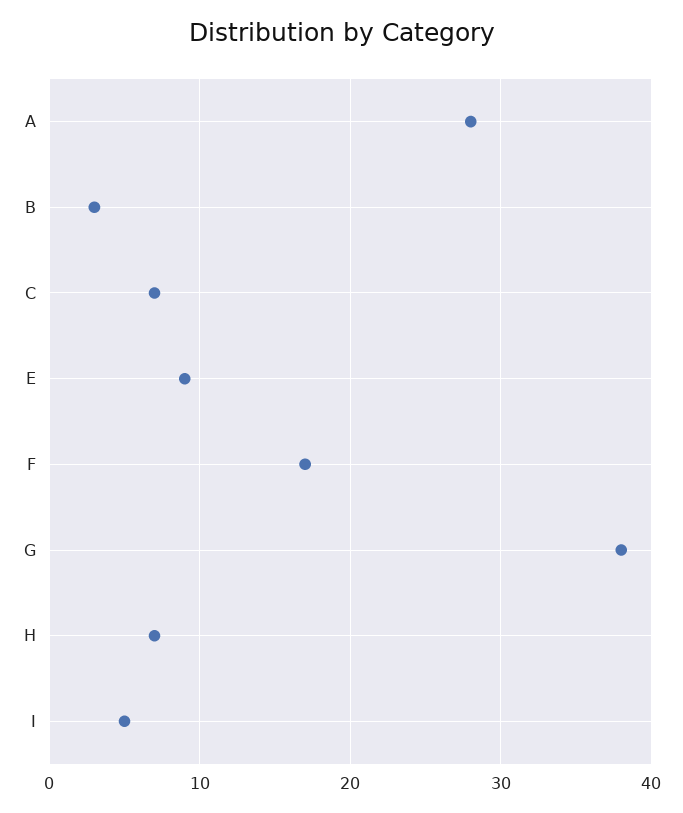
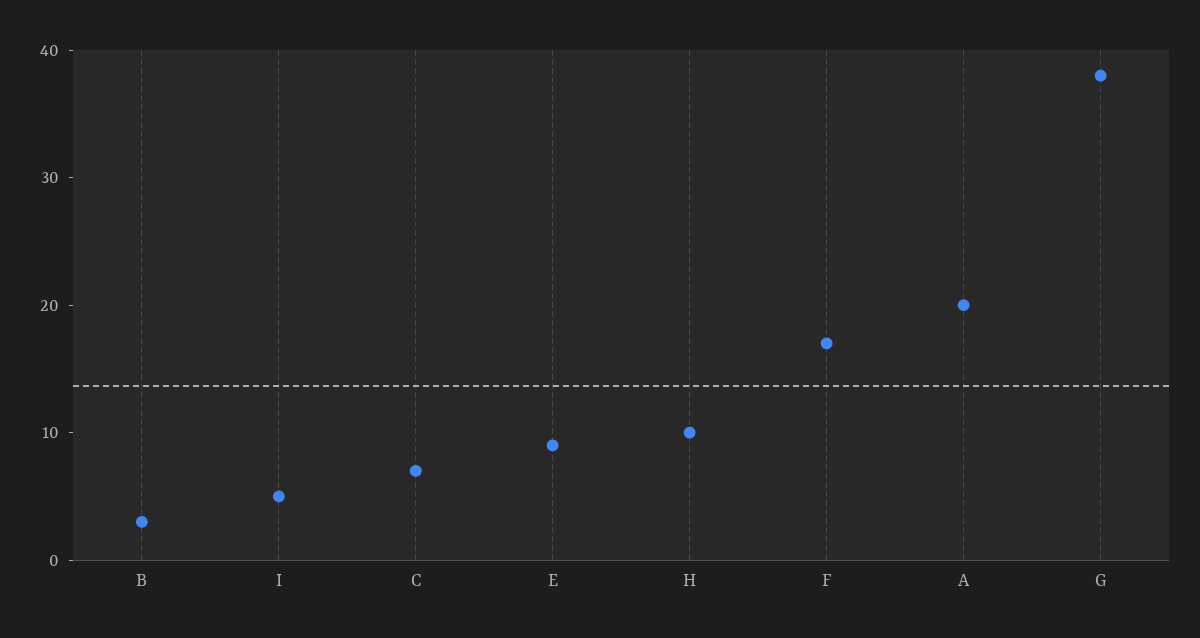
A: 28 -> 20
H: 7 -> 10

